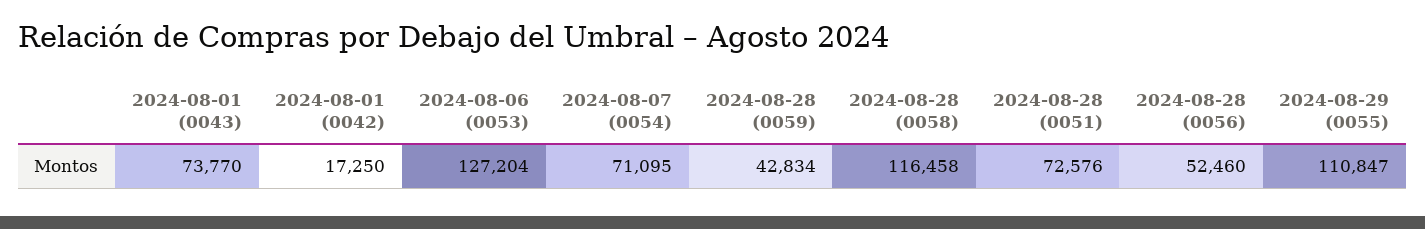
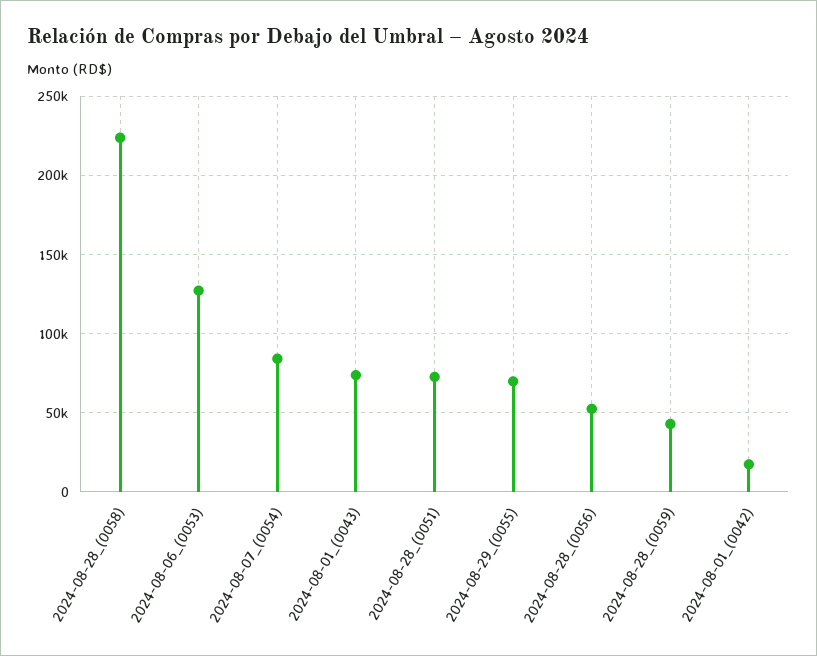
2024-08-07 (0054): 71095 -> 85000
2024-08-28 (0058): 116458 -> 225000
2024-08-29 (0055): 110847 -> 70000

